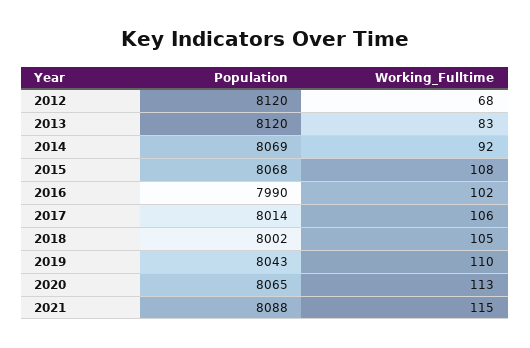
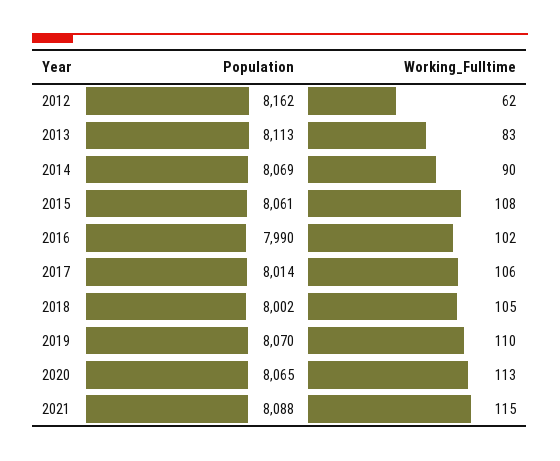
Population, 2012: 8120 -> 8162
Working_Fulltime, 2012: 68 -> 62
Population, 2013: 8120 -> 8113
Working_Fulltime, 2014: 92 -> 90
Population, 2015: 8068 -> 8061
Population, 2019: 8043 -> 8070

